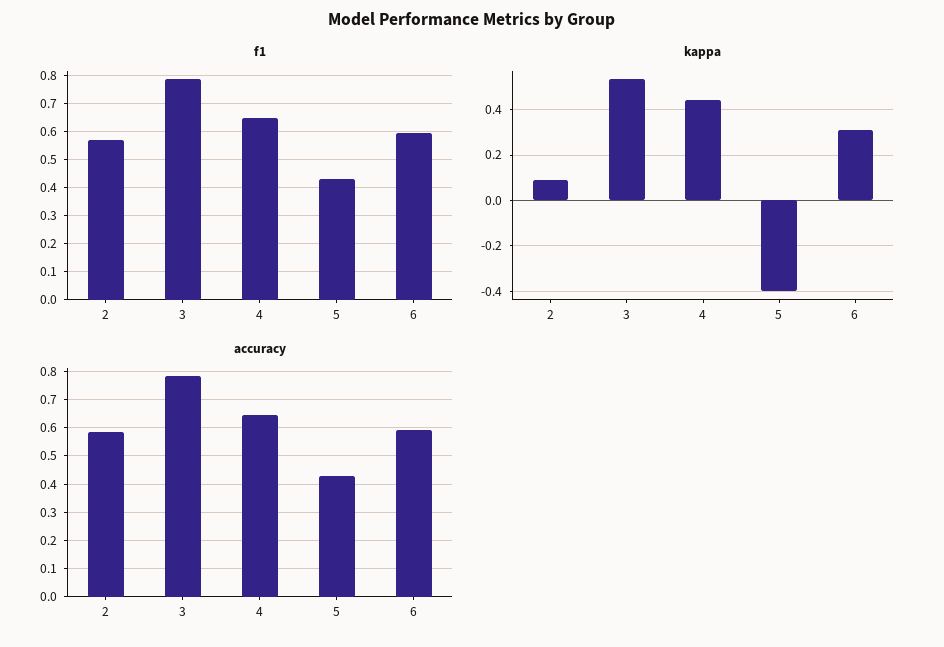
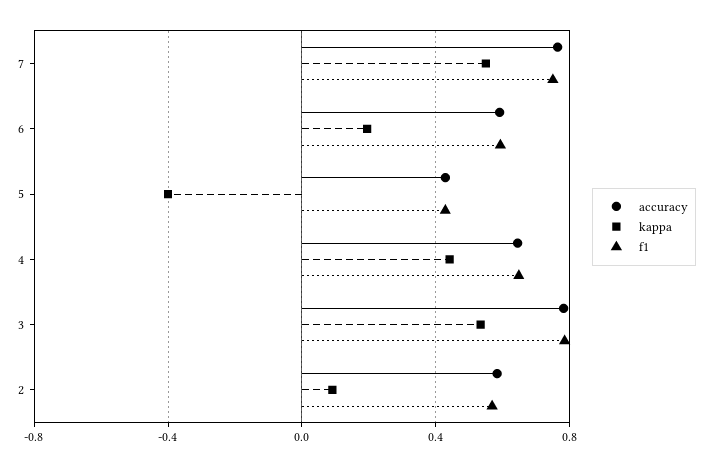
kappa, 6: 0.3 -> 0.2
accuracy, 7: none -> 0.75
kappa, 7: none -> 0.55
f1, 7: none -> 0.75

